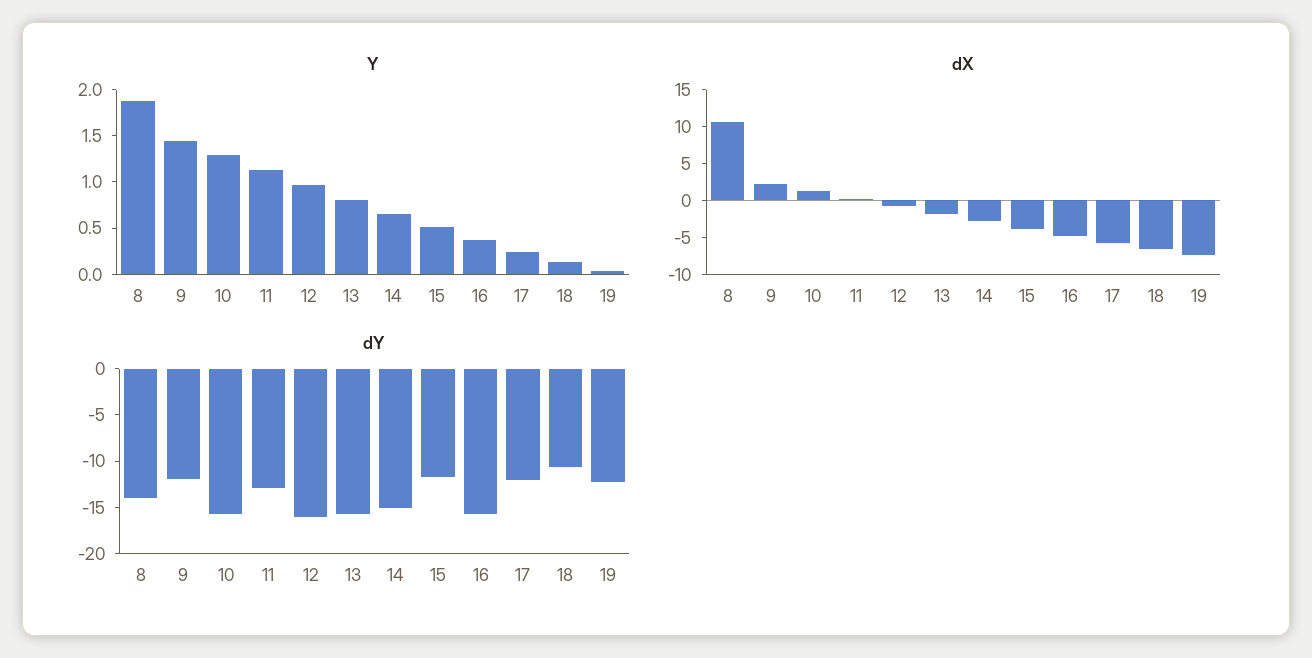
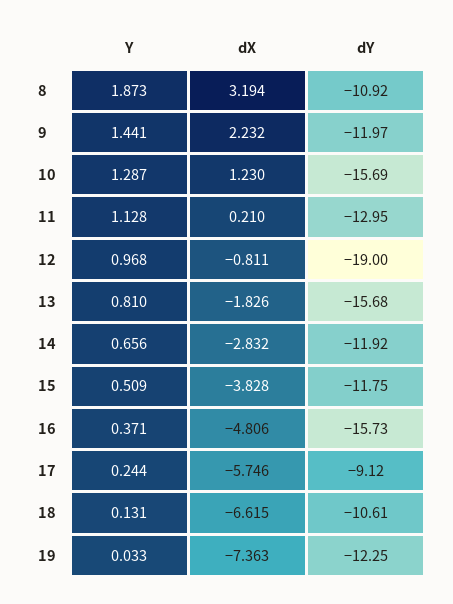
dX, 8: 10 -> 3.194
dY, 8: -14 -> -10.92
dY, 12: -16 -> -19
dY, 14: -15 -> -11.92
dY, 17: -12 -> -9.12

